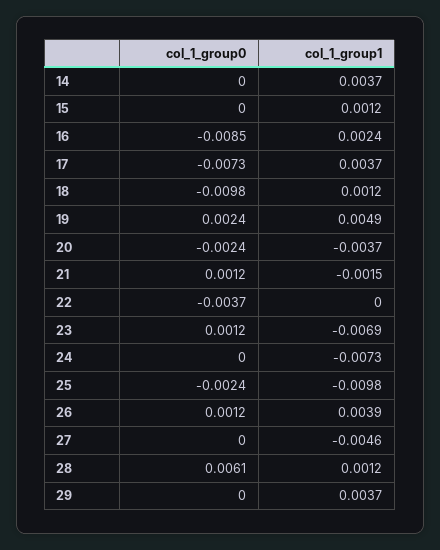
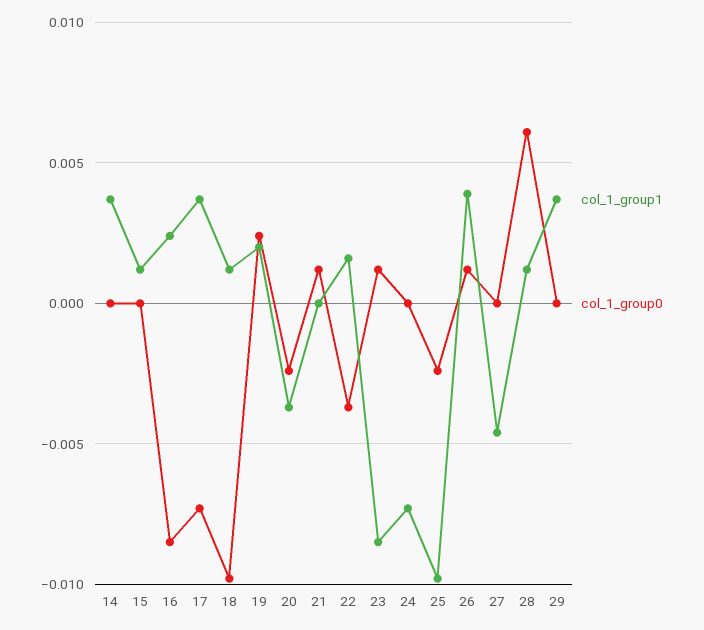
col_1_group1, 19: 0.0049 -> 0.002
col_1_group1, 21: -0.0015 -> 0
col_1_group1, 22: 0 -> 0.0015
col_1_group1, 23: -0.0069 -> -0.0085

